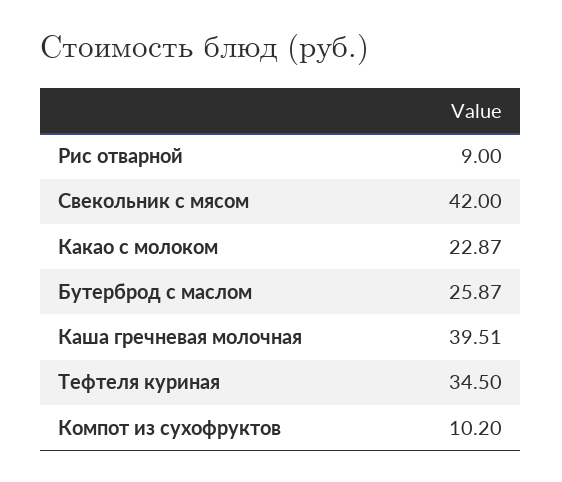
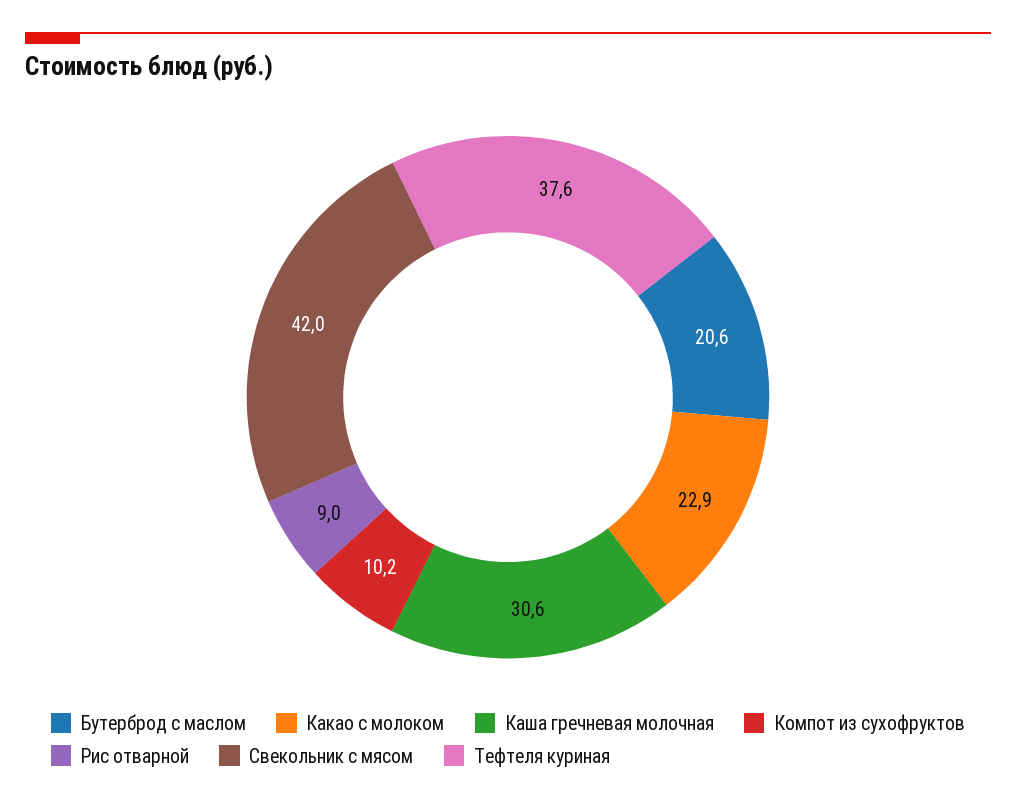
Бутерброд с маслом: 25.87 -> 20.6
Каша гречневая молочная: 39.51 -> 30.6
Тефтеля куриная: 34.5 -> 37.6

